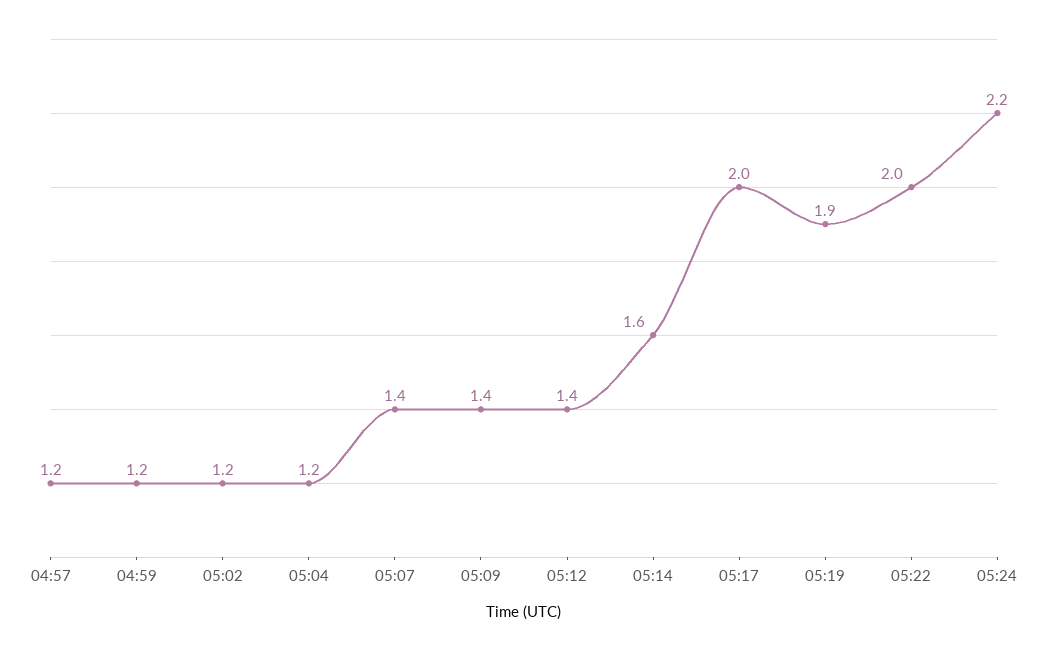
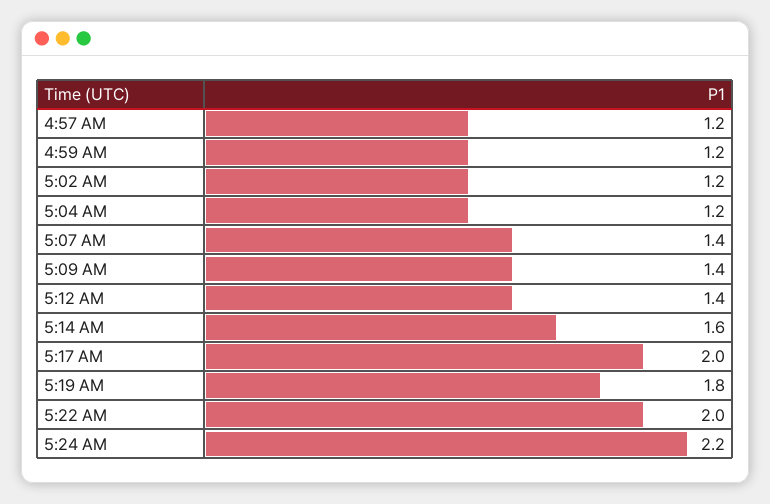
05:19: 1.9 -> 1.8

